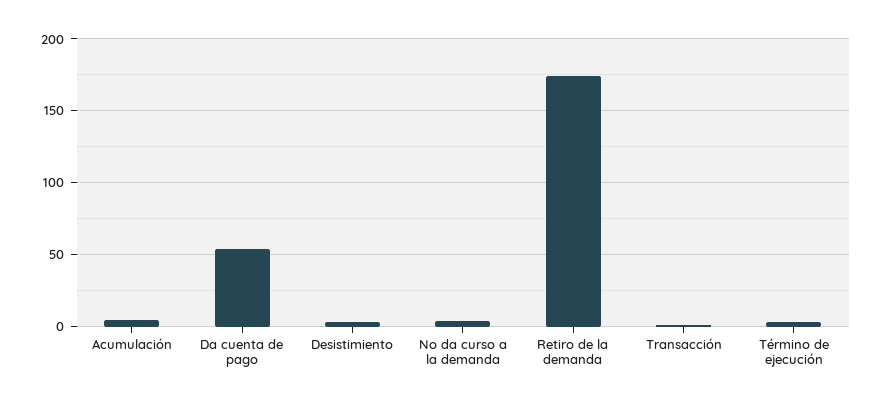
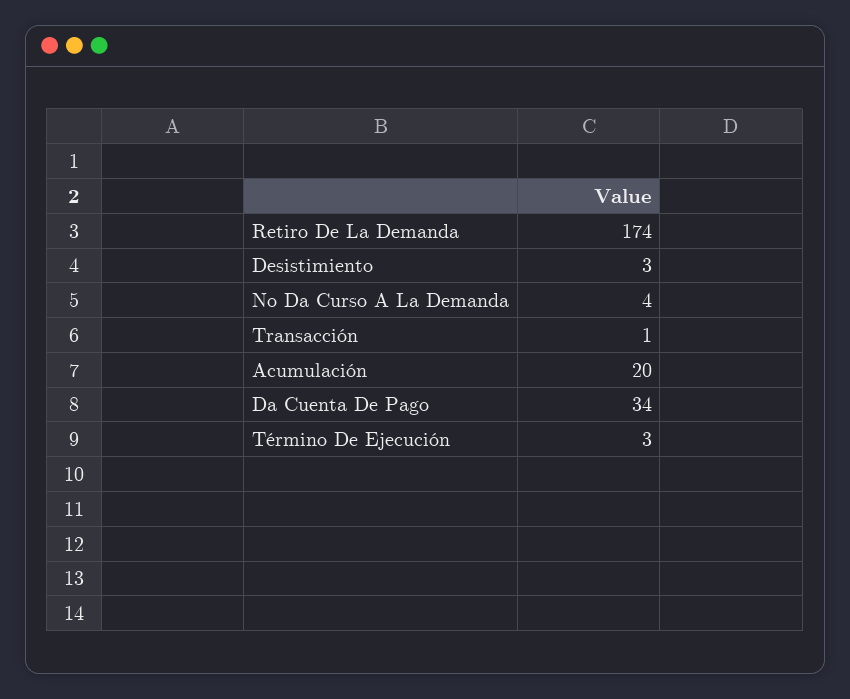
Acumulación: 5 -> 20
Da cuenta de pago: 55 -> 34

